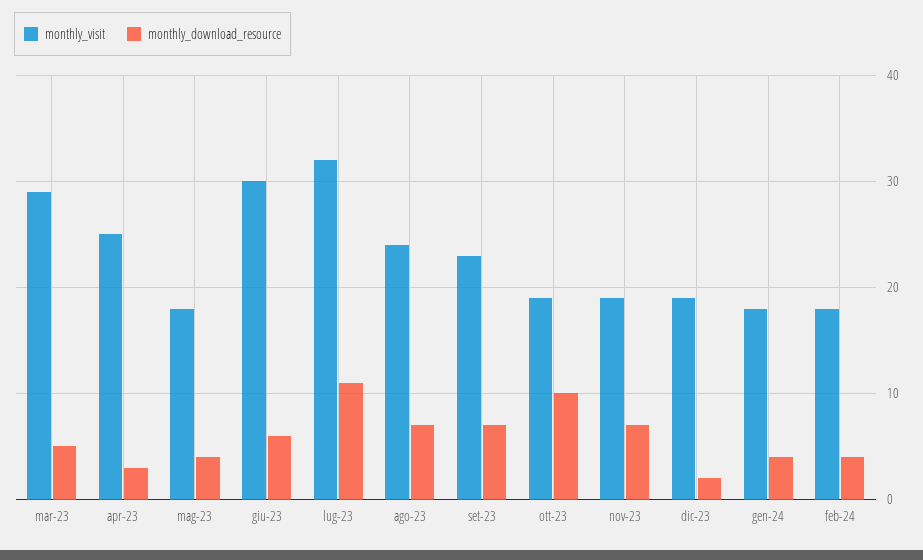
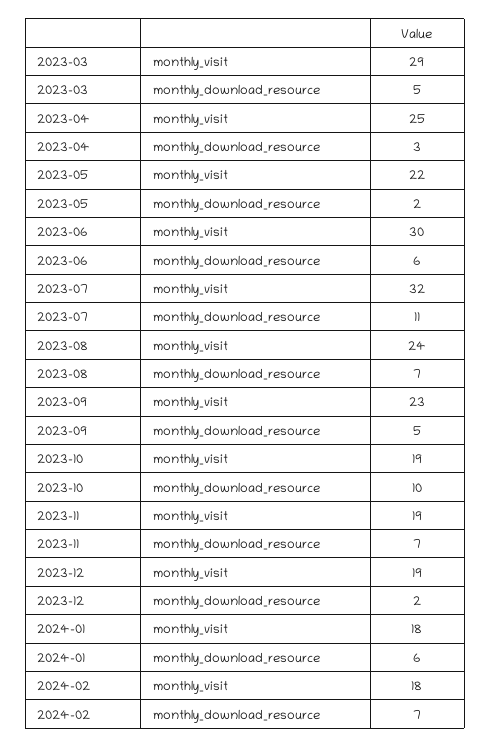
monthly_visit, mag-23: 18 -> 22
monthly_download_resource, mag-23: 4 -> 2
monthly_download_resource, set-23: 7 -> 5
monthly_download_resource, gen-24: 4 -> 6
monthly_download_resource, feb-24: 4 -> 7

